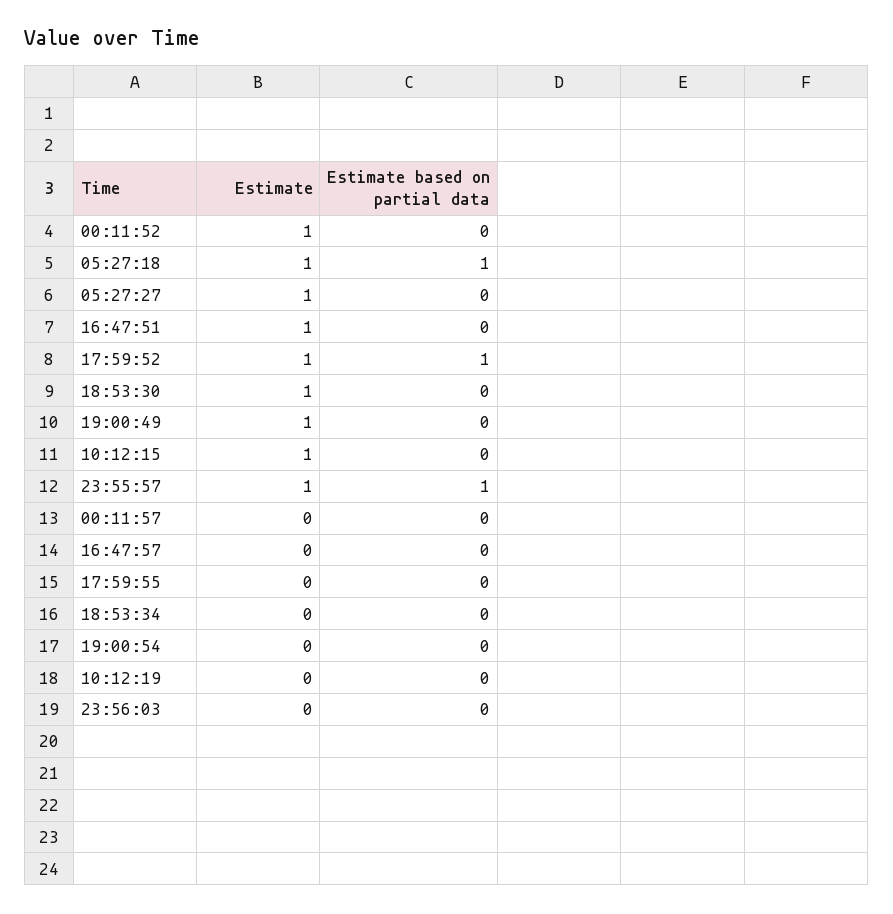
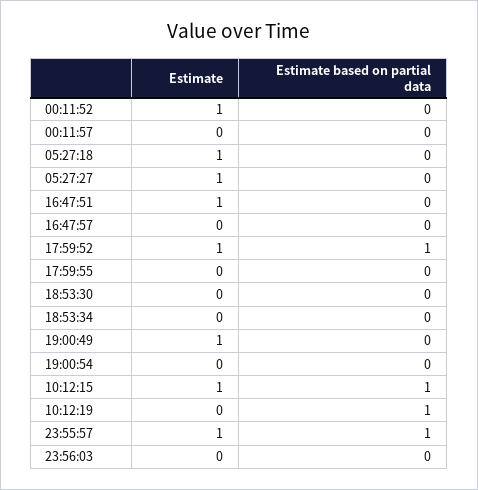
Estimate based on partial data, 05:27:18: 1 -> 0
Estimate, 18:53:30: 1 -> 0
Estimate based on partial data, 10:12:15: 0 -> 1
Estimate based on partial data, 10:12:19: 0 -> 1

